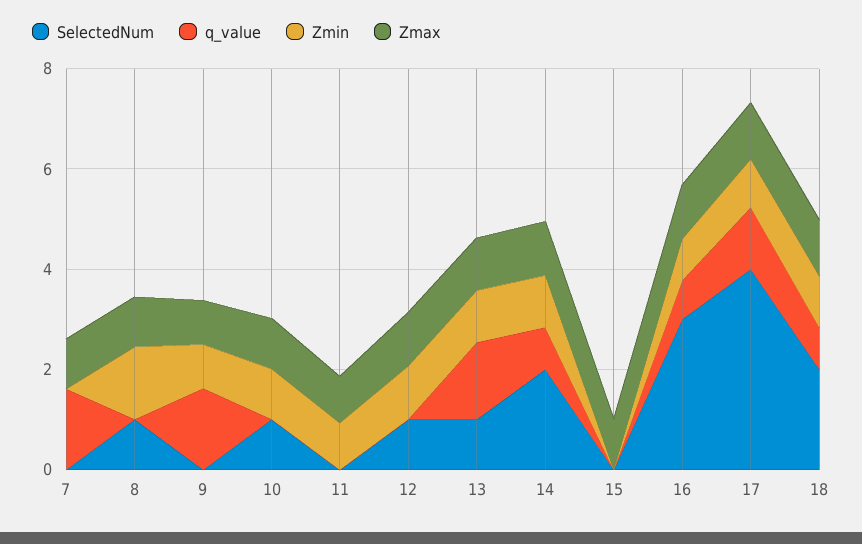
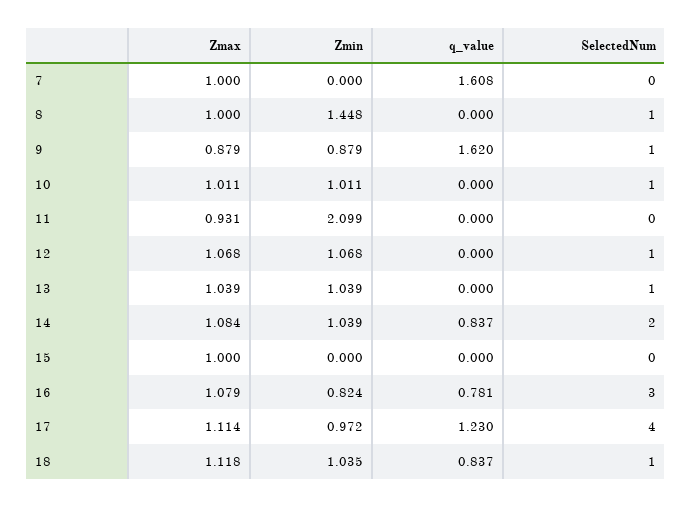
SelectedNum, 9: 0 -> 1
Zmin, 11: 1 -> 2.099
q_value, 13: 1.5 -> 0
SelectedNum, 18: 2 -> 1

